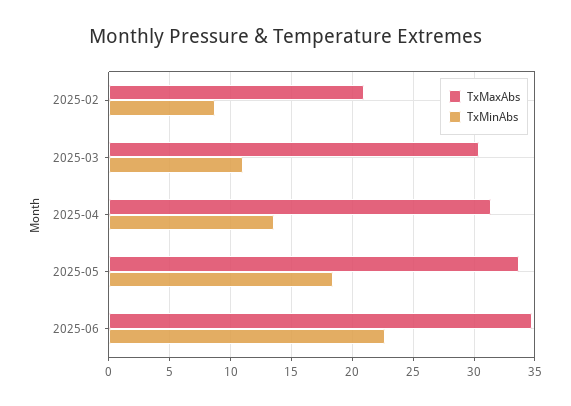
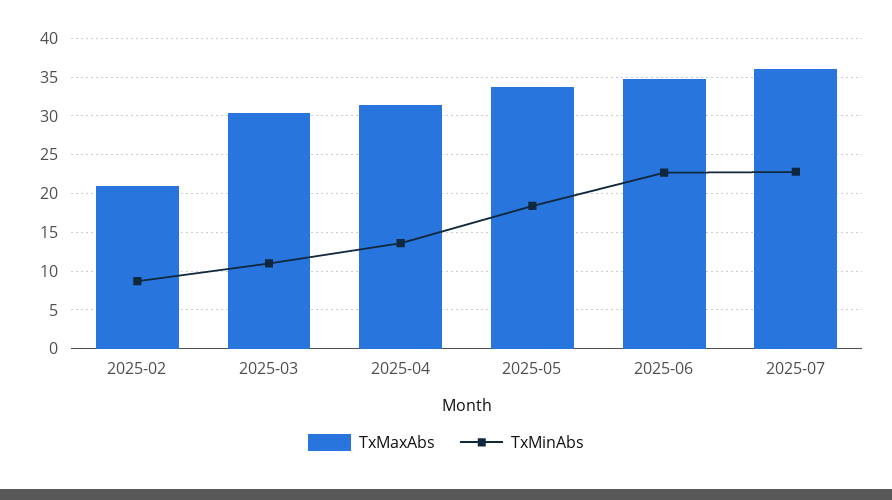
TxMaxAbs, 2025-07: none -> 36
TxMinAbs, 2025-07: none -> 23

